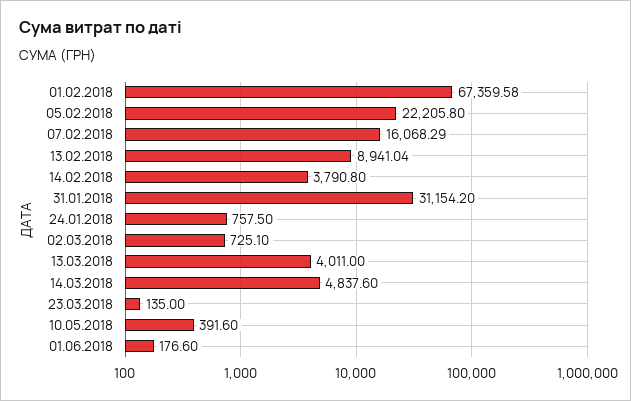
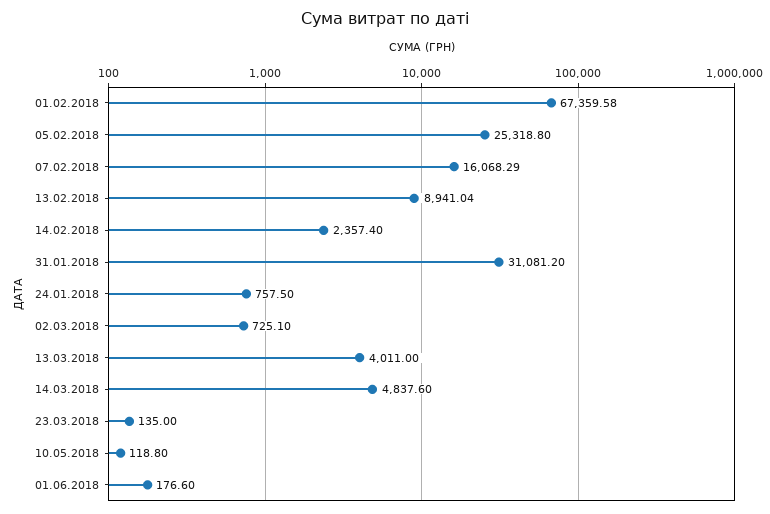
05.02.2018: 22205.8 -> 25318.8
14.02.2018: 3790.8 -> 2357.4
31.01.2018: 31154.2 -> 31081.2
10.05.2018: 391.6 -> 118.8

